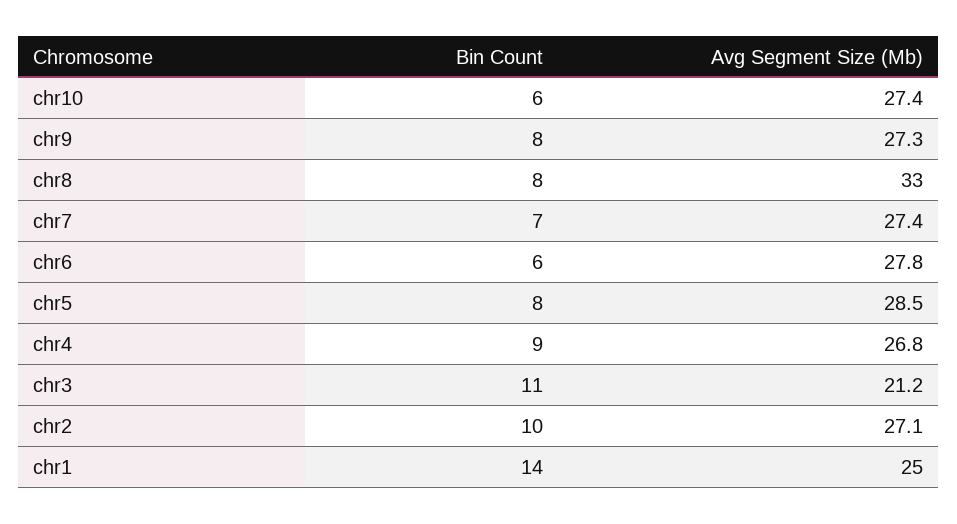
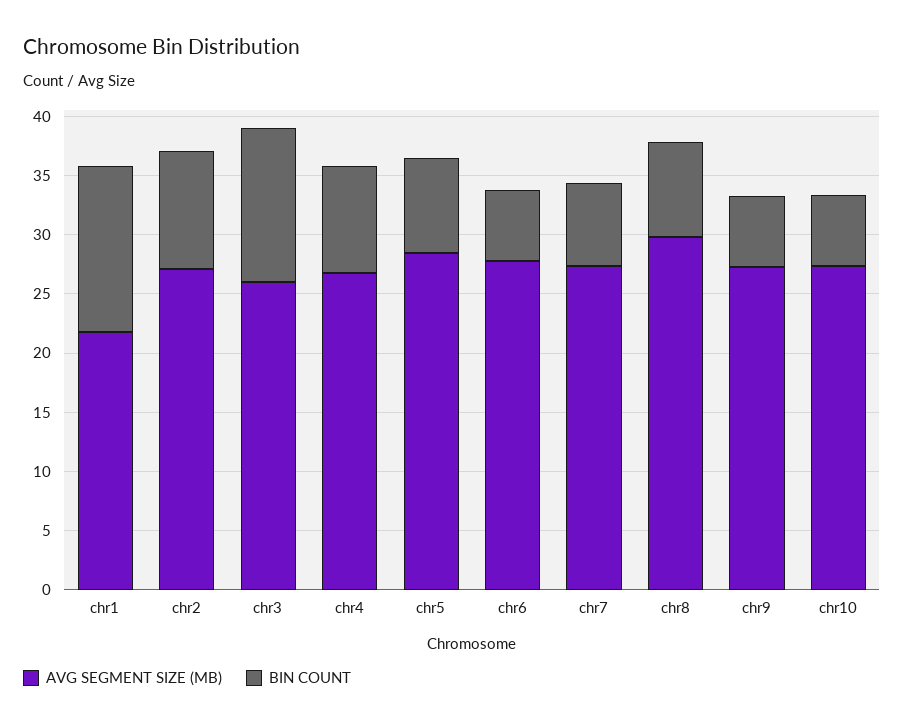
Bin Count, chr9: 8 -> 6
Avg Segment Size (Mb), chr8: 33 -> 30
Bin Count, chr3: 11 -> 13
Avg Segment Size (Mb), chr3: 21.2 -> 26
Avg Segment Size (Mb), chr1: 25 -> 22

